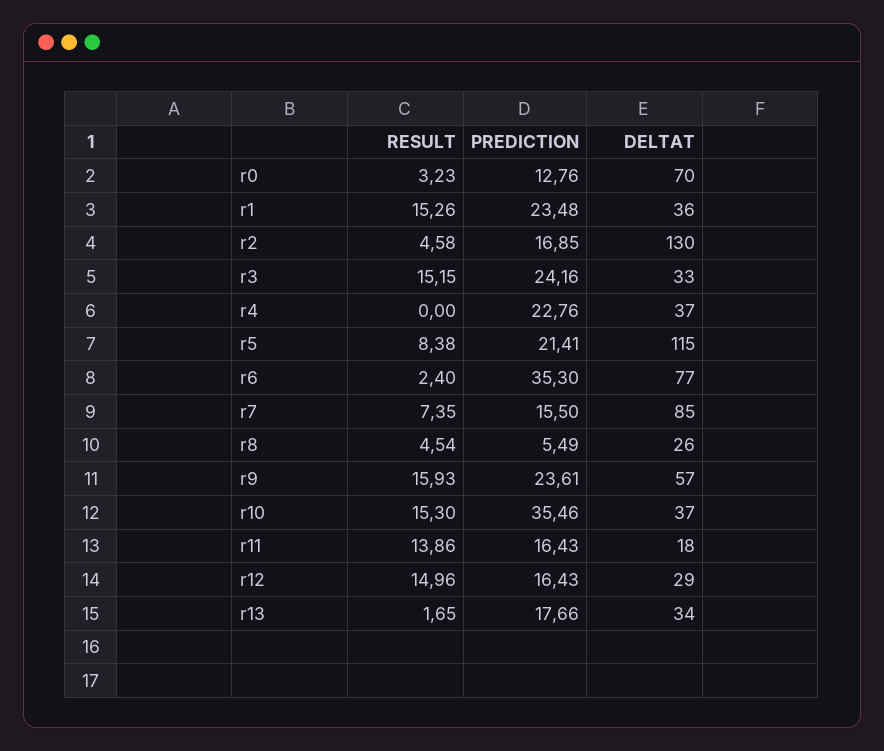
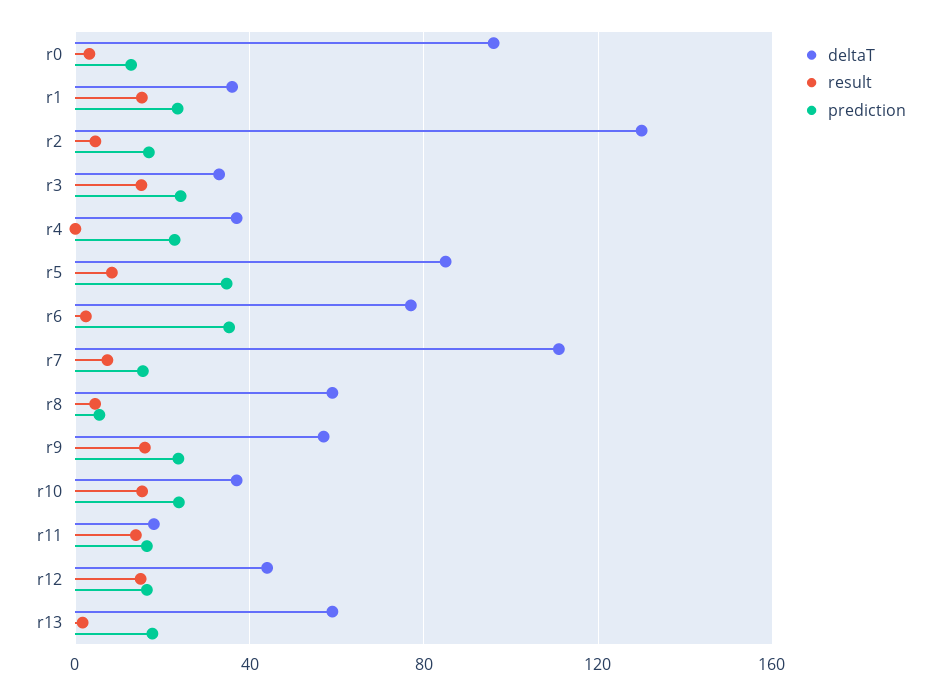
DELTAT, r0: 70 -> 95
PREDICTION, r5: 21.41 -> 35
DELTAT, r5: 115 -> 85
DELTAT, r7: 85 -> 110
DELTAT, r8: 26 -> 60
PREDICTION, r10: 35.46 -> 25
DELTAT, r12: 29 -> 45
DELTAT, r13: 34 -> 60

